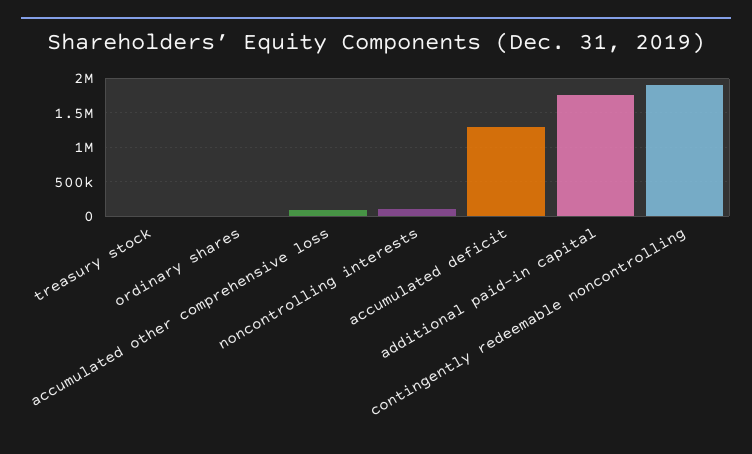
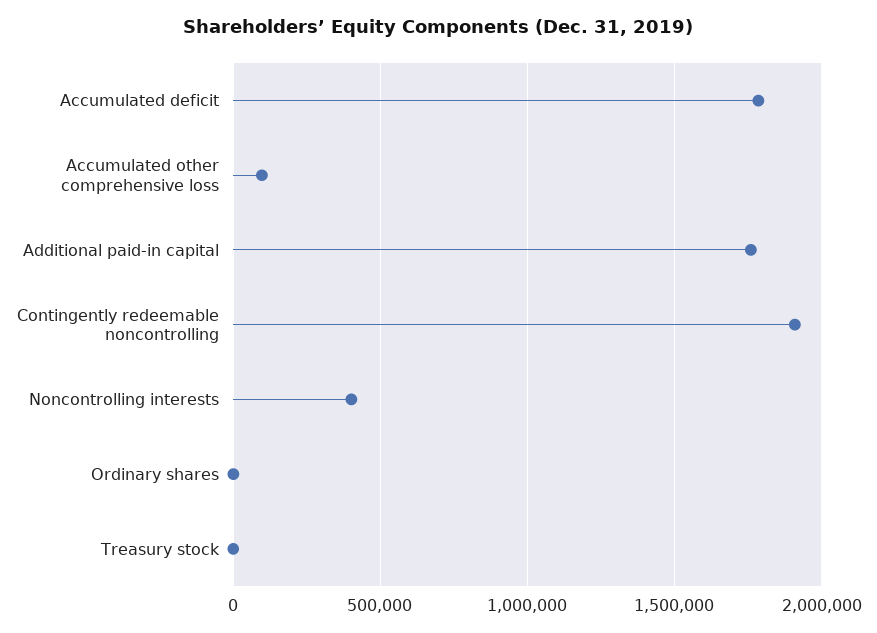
noncontrolling interests: 100000 -> 400000
accumulated deficit: 1300000 -> 1800000

